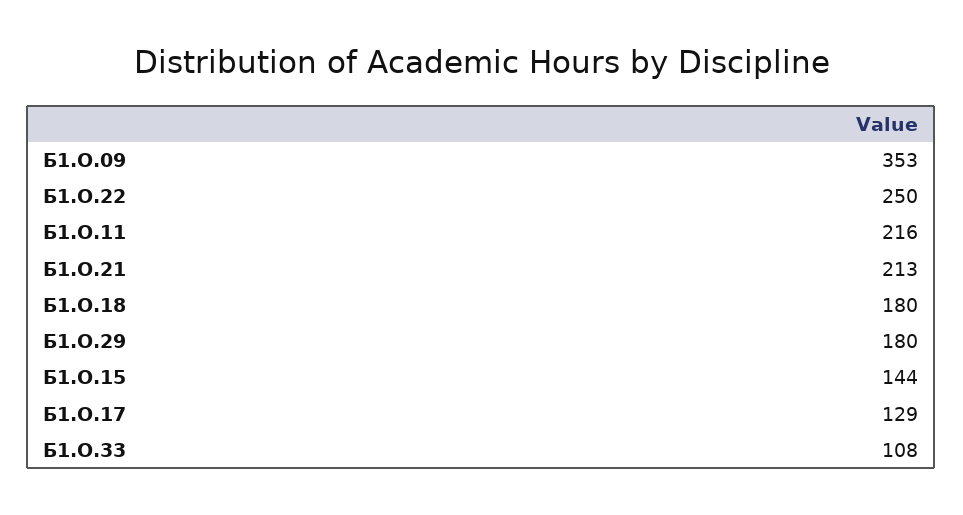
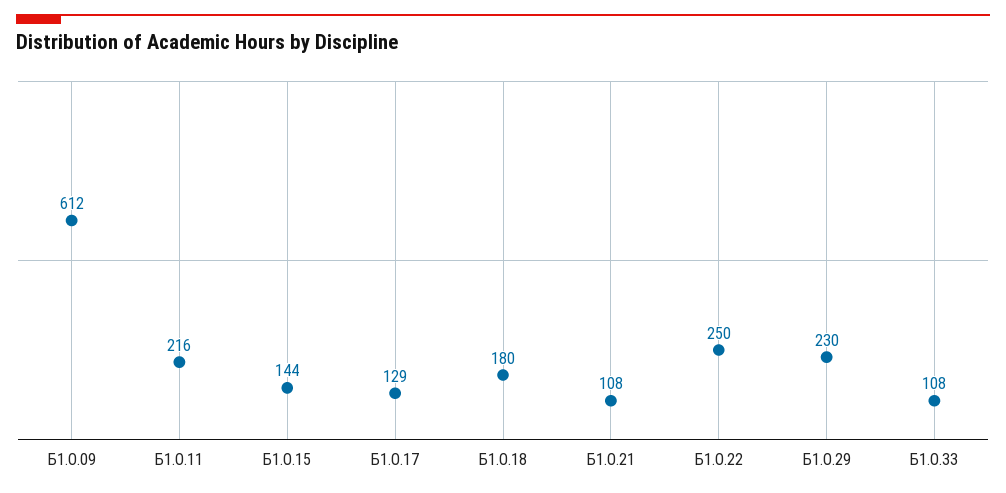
Б1.О.09: 353 -> 612
Б1.О.21: 213 -> 108
Б1.О.29: 180 -> 230

